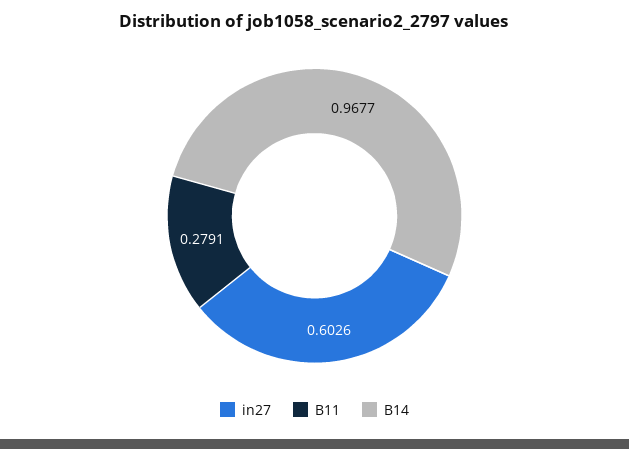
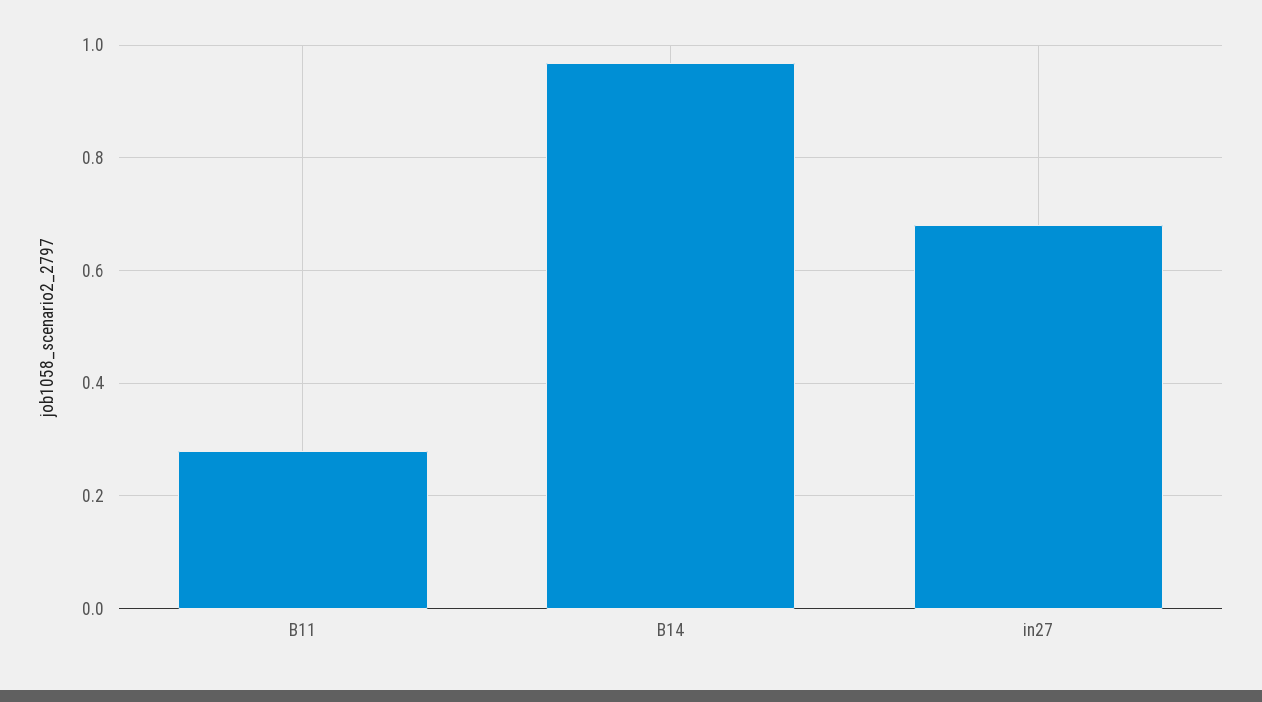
in27: 0.6026 -> 0.68

